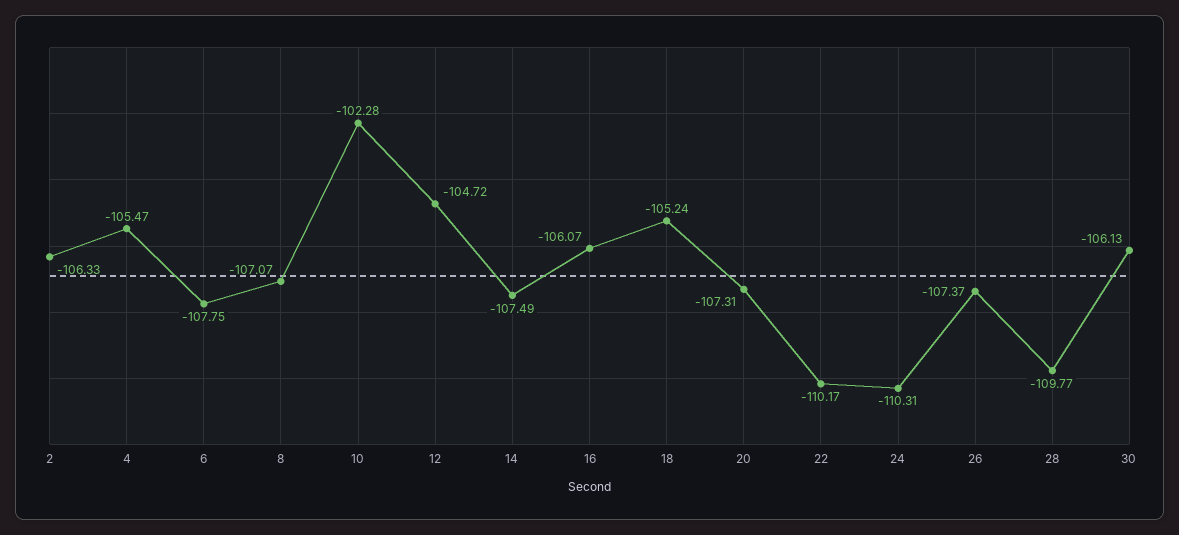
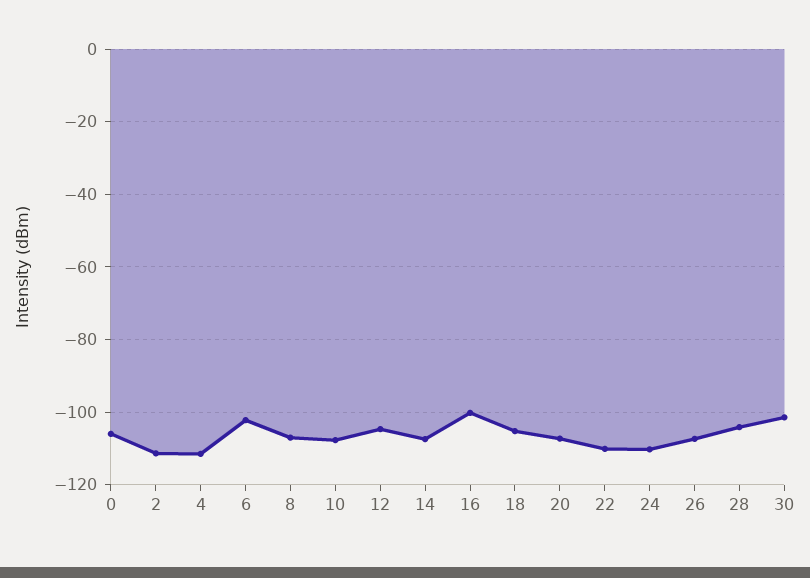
2: -106.33 -> -112
4: -105.47 -> -112
6: -107.75 -> -102
10: -102.28 -> -108
16: -106.07 -> -100
28: -109.77 -> -104
30: -106.13 -> -102
0: none -> -106

